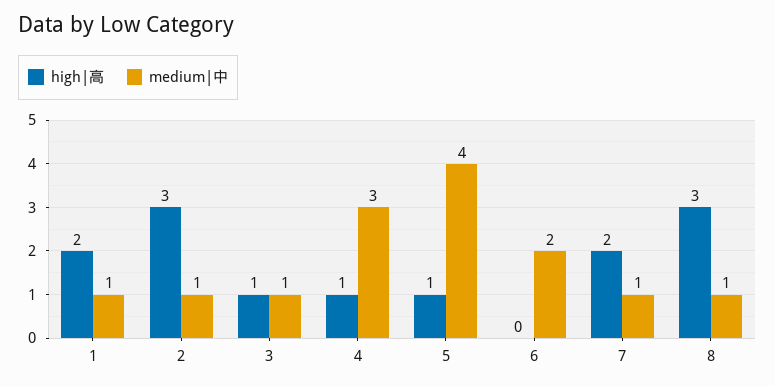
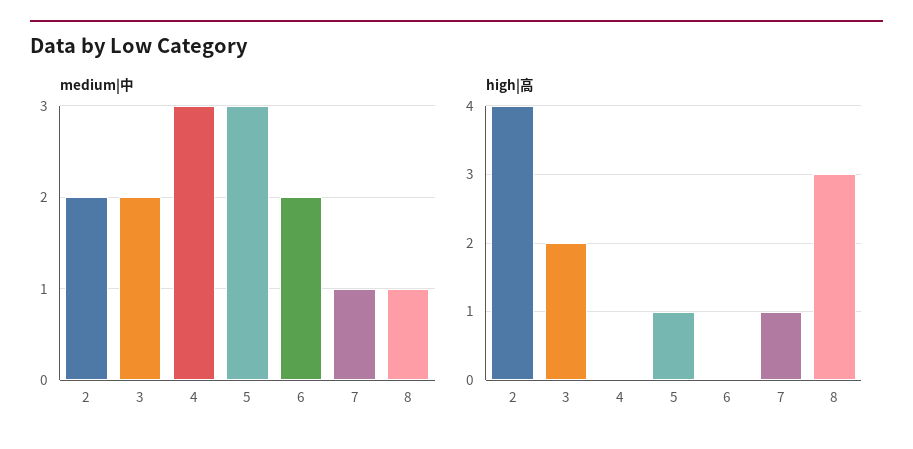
high|高, 1: 2 -> none
medium|中, 1: 1 -> none
high|高, 2: 3 -> 4
medium|中, 2: 1 -> 2
high|高, 3: 1 -> 2
medium|中, 3: 1 -> 2
high|高, 4: 1 -> 0
medium|中, 5: 4 -> 3
high|高, 7: 2 -> 1

